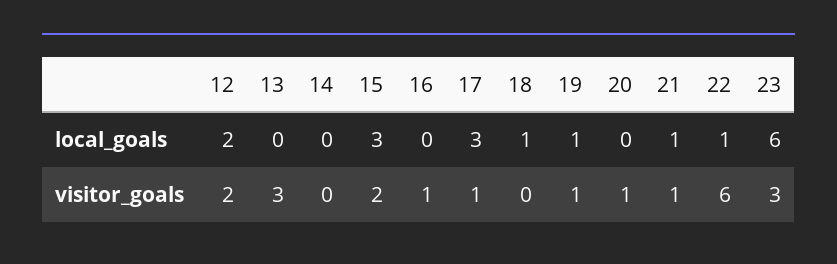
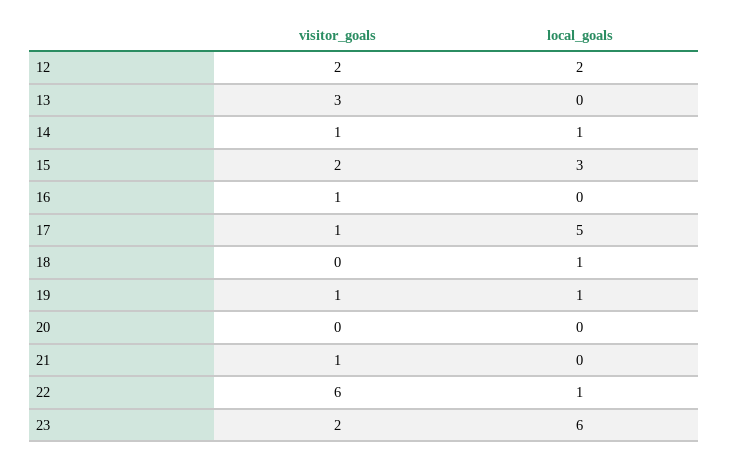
14, local_goals: 0 -> 1
17, local_goals: 3 -> 5
21, local_goals: 1 -> 0
14, visitor_goals: 0 -> 1
20, visitor_goals: 1 -> 0
23, visitor_goals: 3 -> 2

